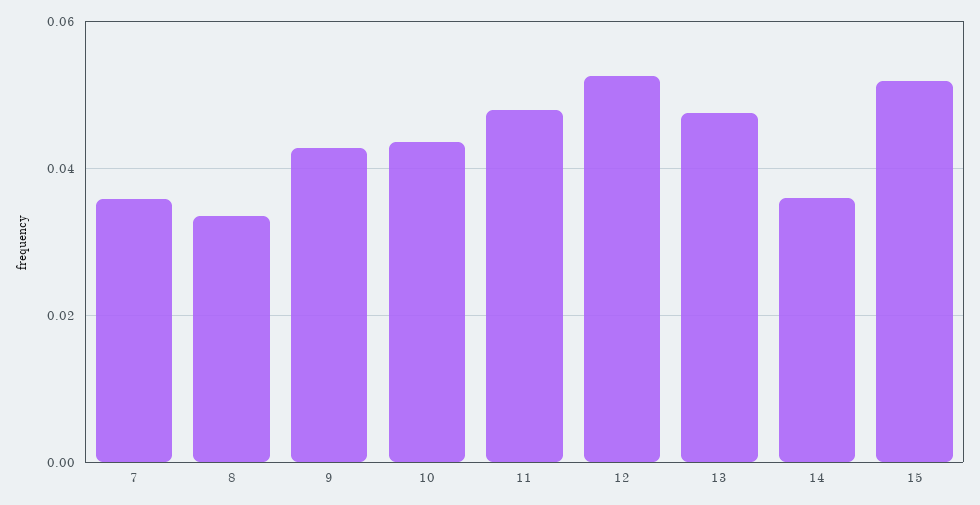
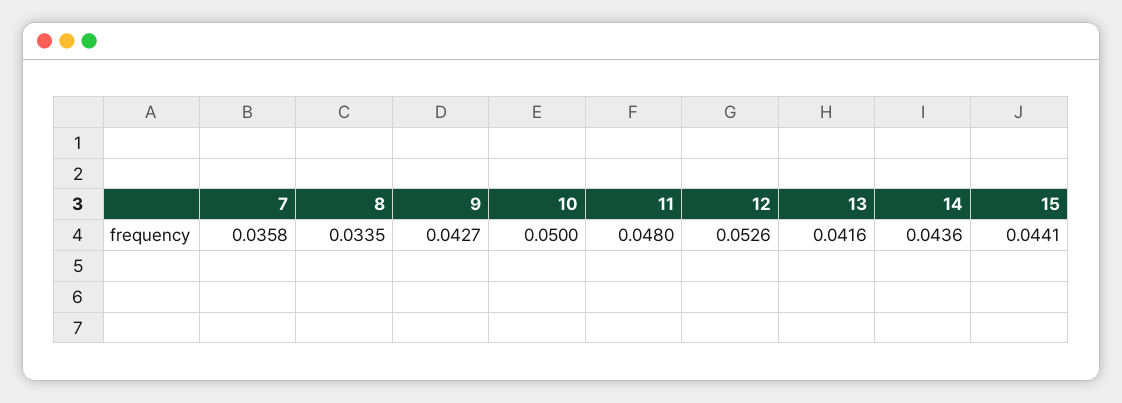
10: 0.044 -> 0.05
13: 0.048 -> 0.0416
14: 0.036 -> 0.0436
15: 0.052 -> 0.0441

